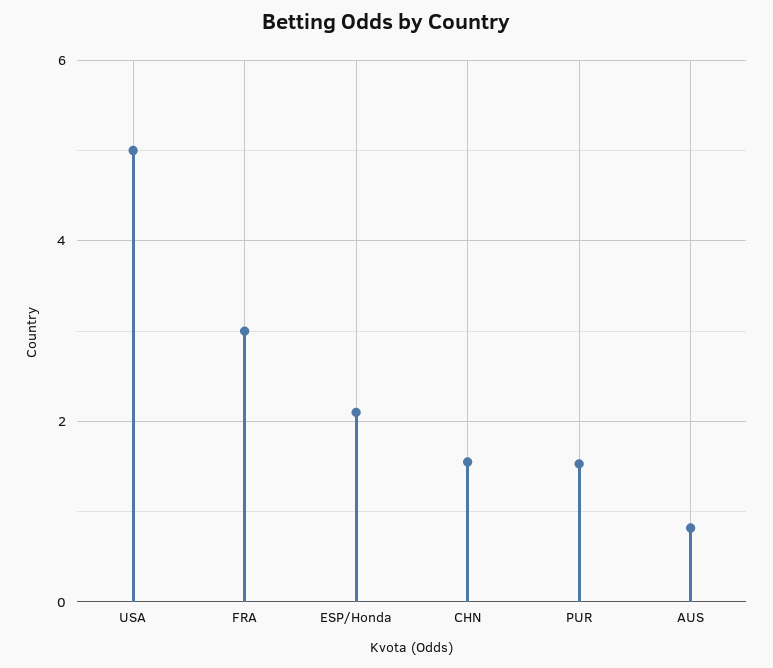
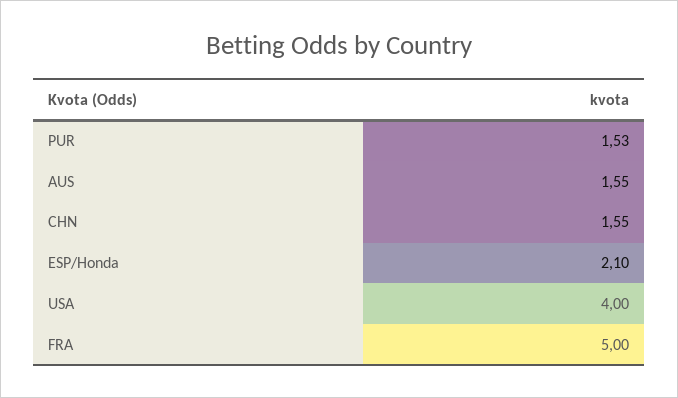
USA: 5 -> 4
FRA: 3 -> 5
AUS: 0.8 -> 1.55

